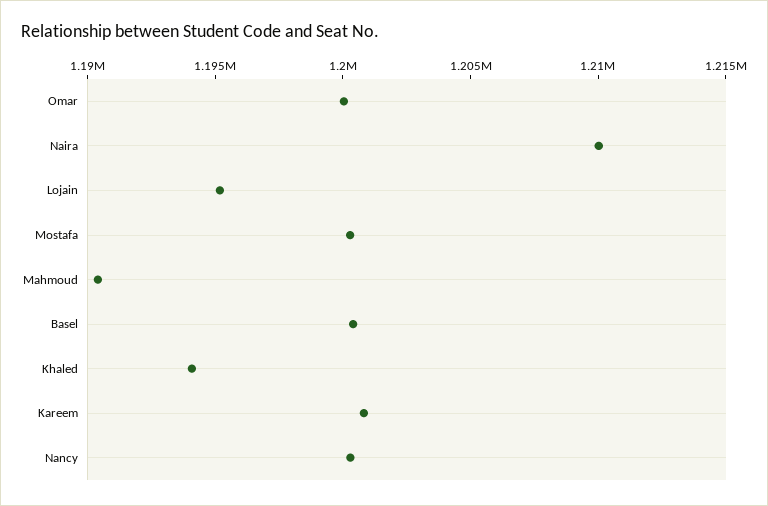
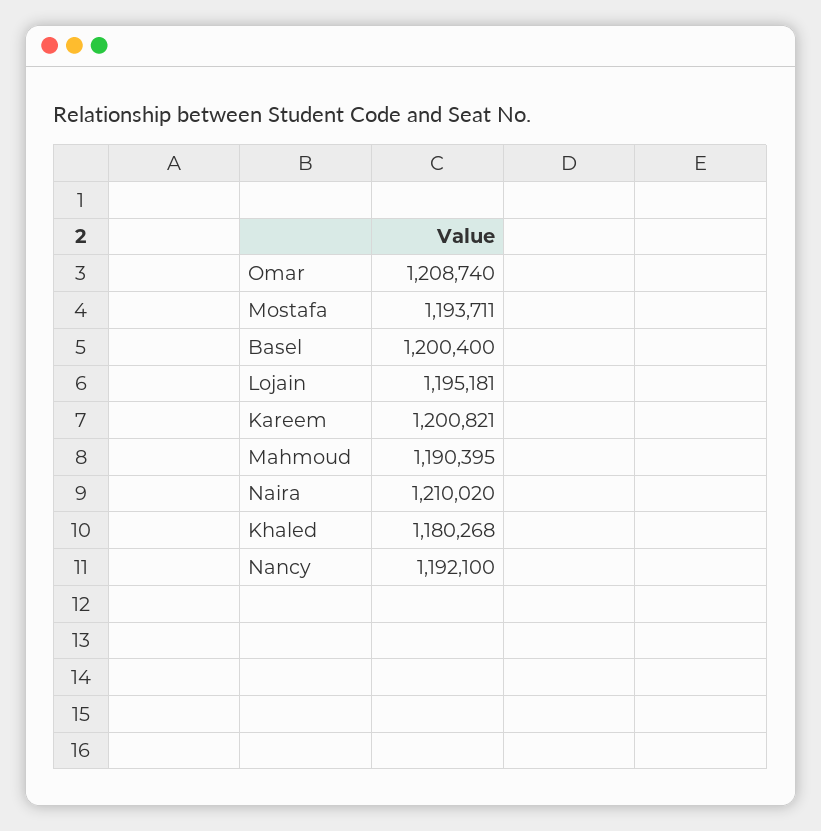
Omar: 1200000 -> 1208740
Mostafa: 1200000 -> 1193711
Khaled: 1194000 -> 1180268
Nancy: 1200000 -> 1192100

